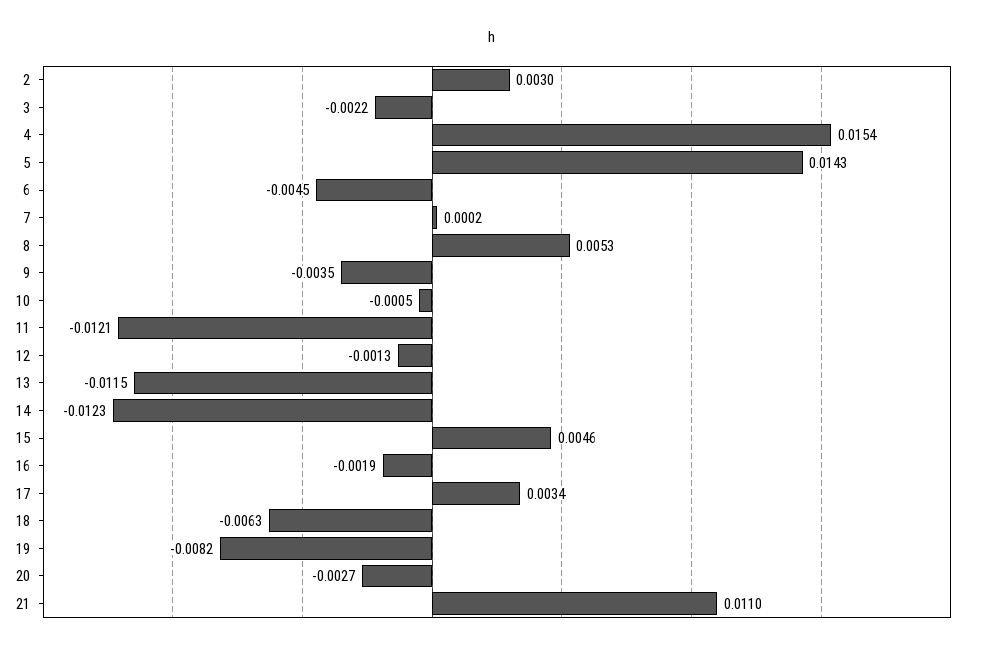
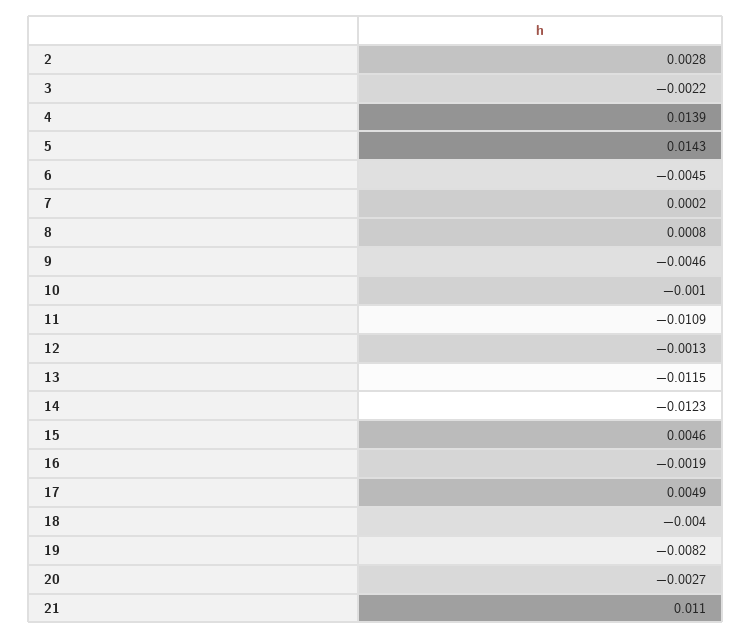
2: 0.003 -> 0.0028
4: 0.0154 -> 0.0139
8: 0.0053 -> 0.0008
9: -0.0035 -> -0.0046
10: -0.0005 -> -0.001
11: -0.0121 -> -0.0109
17: 0.0034 -> 0.0049
18: -0.0063 -> -0.004

